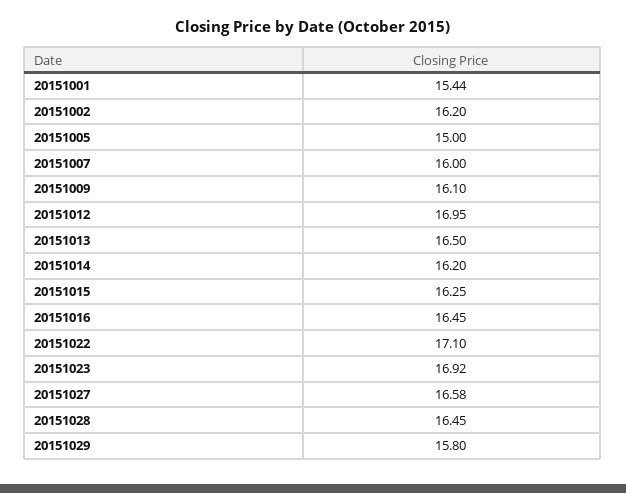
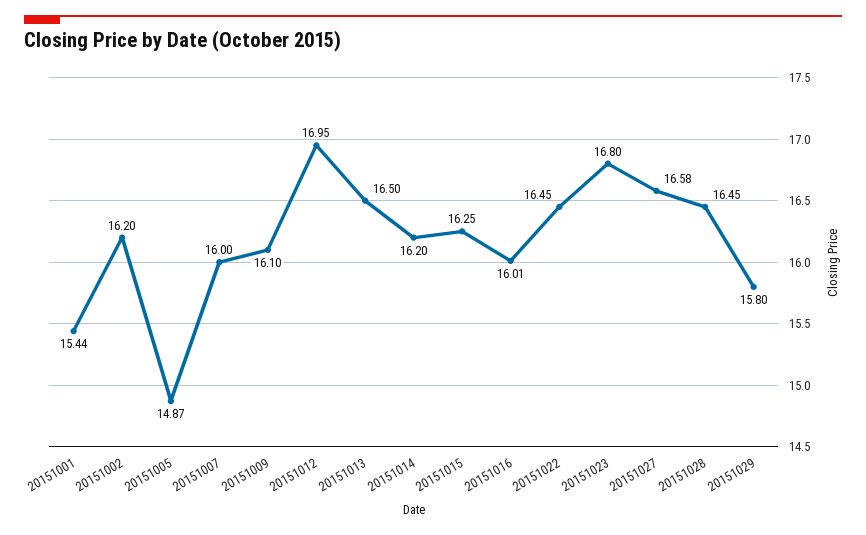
20151005: 15 -> 14.87
20151016: 16.45 -> 16.01
20151022: 17.1 -> 16.45
20151023: 16.92 -> 16.8

